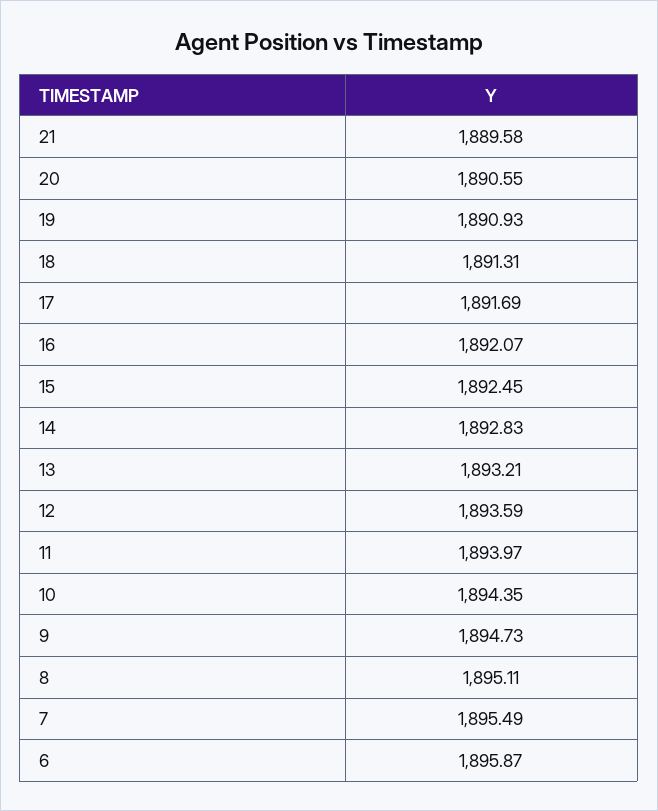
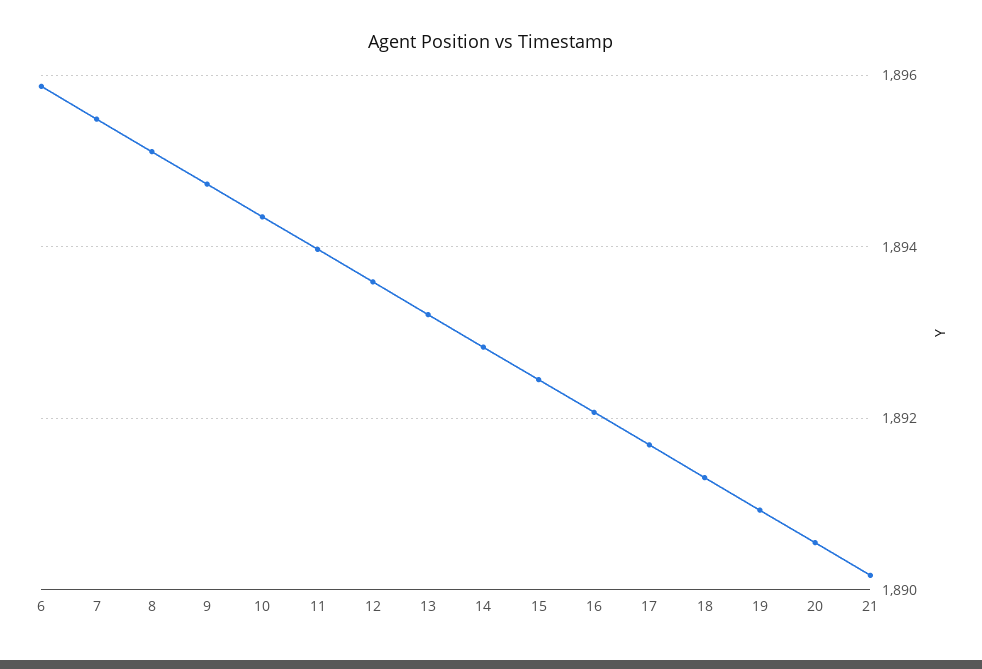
21: 1889.58 -> 1890.2

